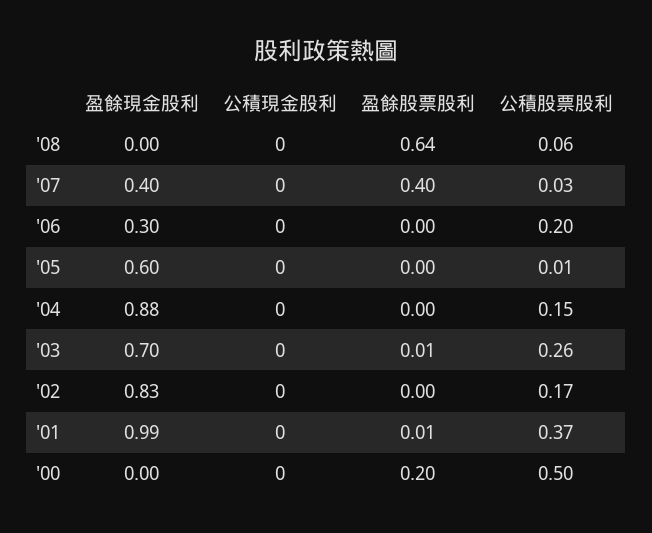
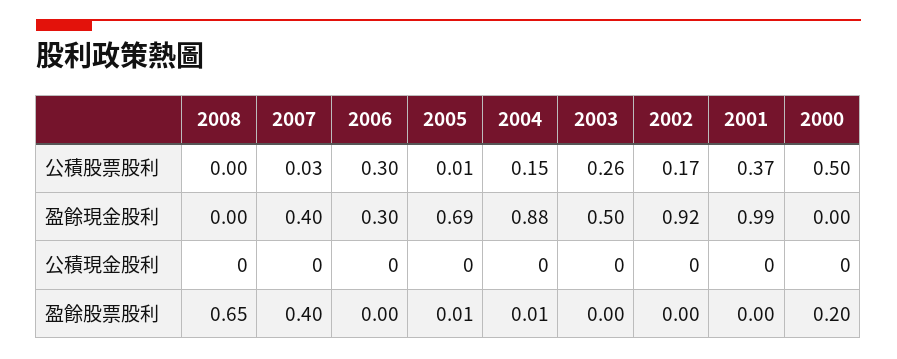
盈餘股票股利, '08: 0.64 -> 0.65
公積股票股利, '08: 0.06 -> 0
公積股票股利, '06: 0.2 -> 0.3
盈餘現金股利, '05: 0.6 -> 0.69
盈餘股票股利, '05: 0 -> 0.01
盈餘股票股利, '04: 0 -> 0.01
盈餘現金股利, '03: 0.7 -> 0.5
盈餘股票股利, '03: 0.01 -> 0
盈餘現金股利, '02: 0.83 -> 0.92
盈餘股票股利, '01: 0.01 -> 0

